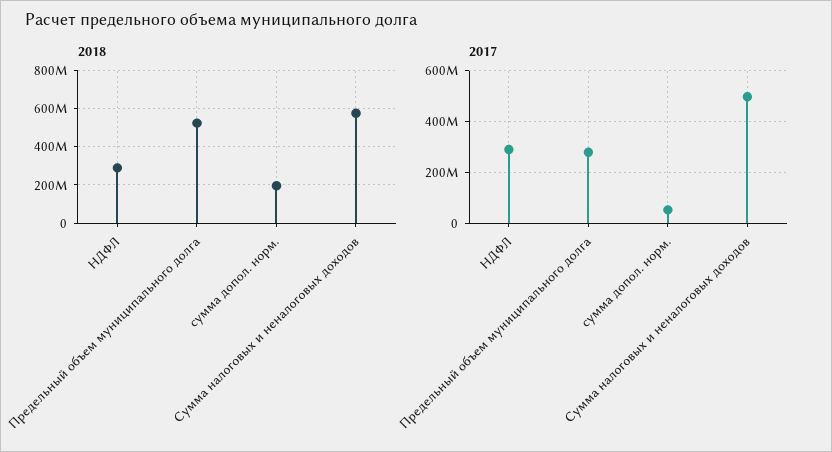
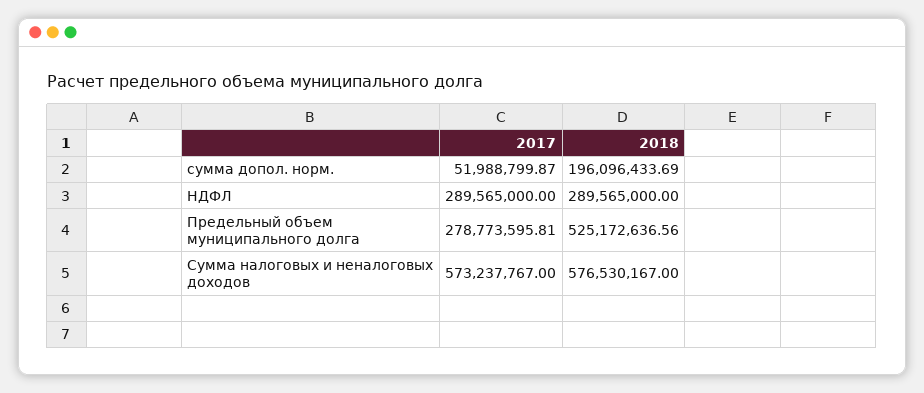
2017, Сумма налоговых и неналоговых доходов: 500000000 -> 573237767

